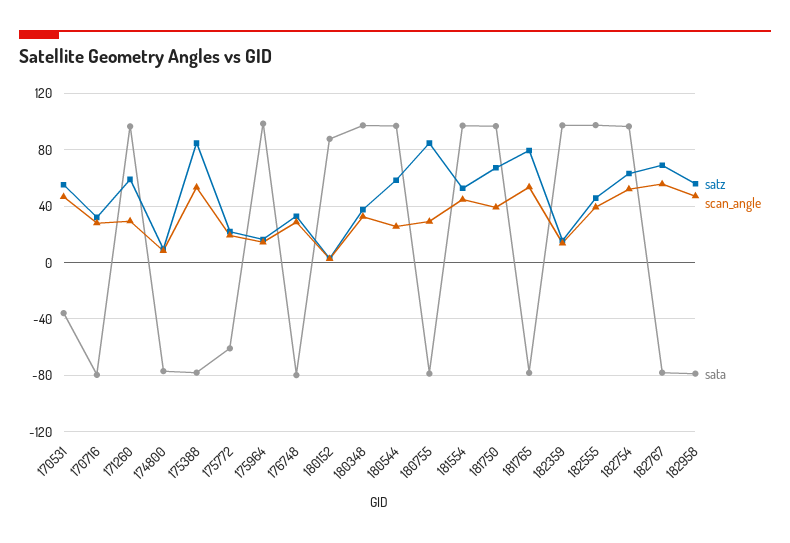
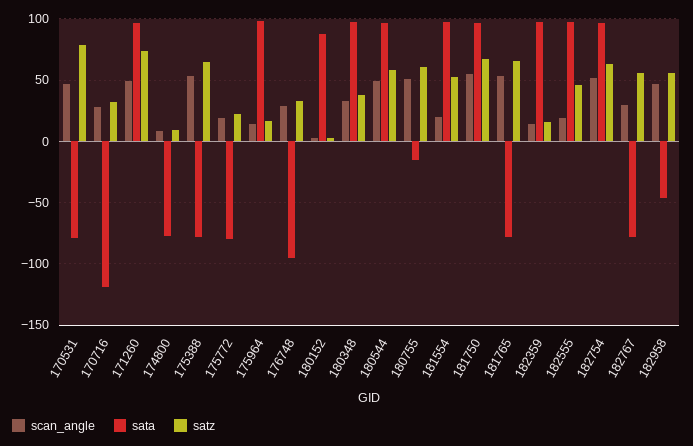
satz, 170531: 55 -> 80
sata, 170531: -35 -> -80
sata, 170716: -80 -> -120
satz, 171260: 60 -> 75
scan_angle, 171260: 30 -> 50
satz, 175388: 85 -> 65
sata, 175772: -60 -> -80
sata, 176748: -80 -> -95
scan_angle, 180544: 25 -> 50
satz, 180755: 85 -> 60
scan_angle, 180755: 30 -> 50
sata, 180755: -80 -> -15
scan_angle, 181554: 45 -> 20
scan_angle, 181750: 40 -> 55
satz, 181765: 80 -> 65
scan_angle, 182555: 40 -> 20
satz, 182767: 70 -> 55
scan_angle, 182767: 55 -> 30
sata, 182958: -80 -> -45

